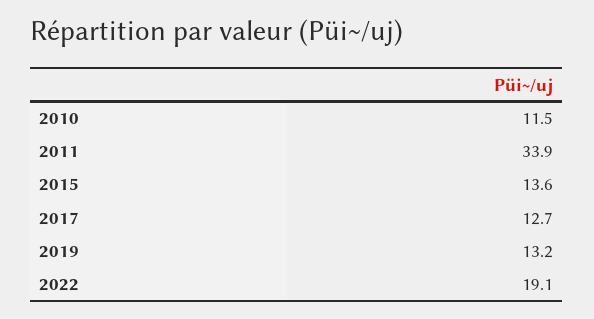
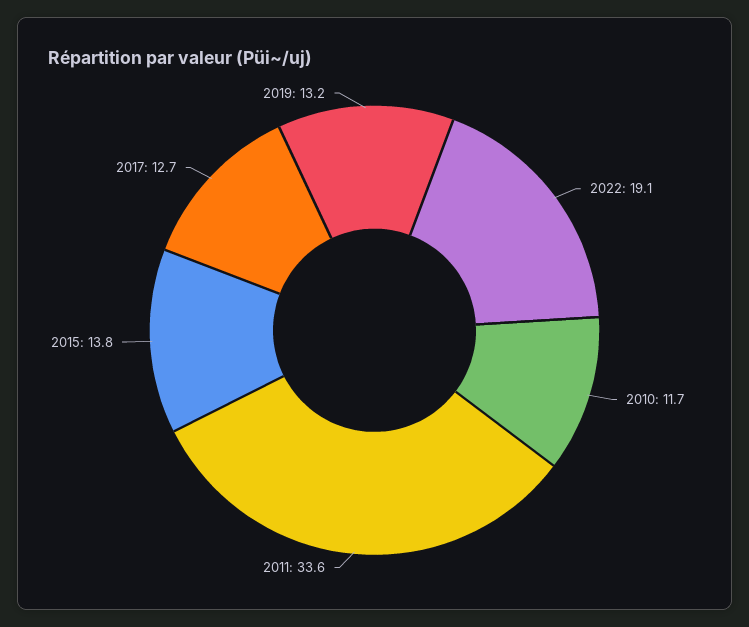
2010: 11.5 -> 11.7
2011: 33.9 -> 33.6
2015: 13.6 -> 13.8

